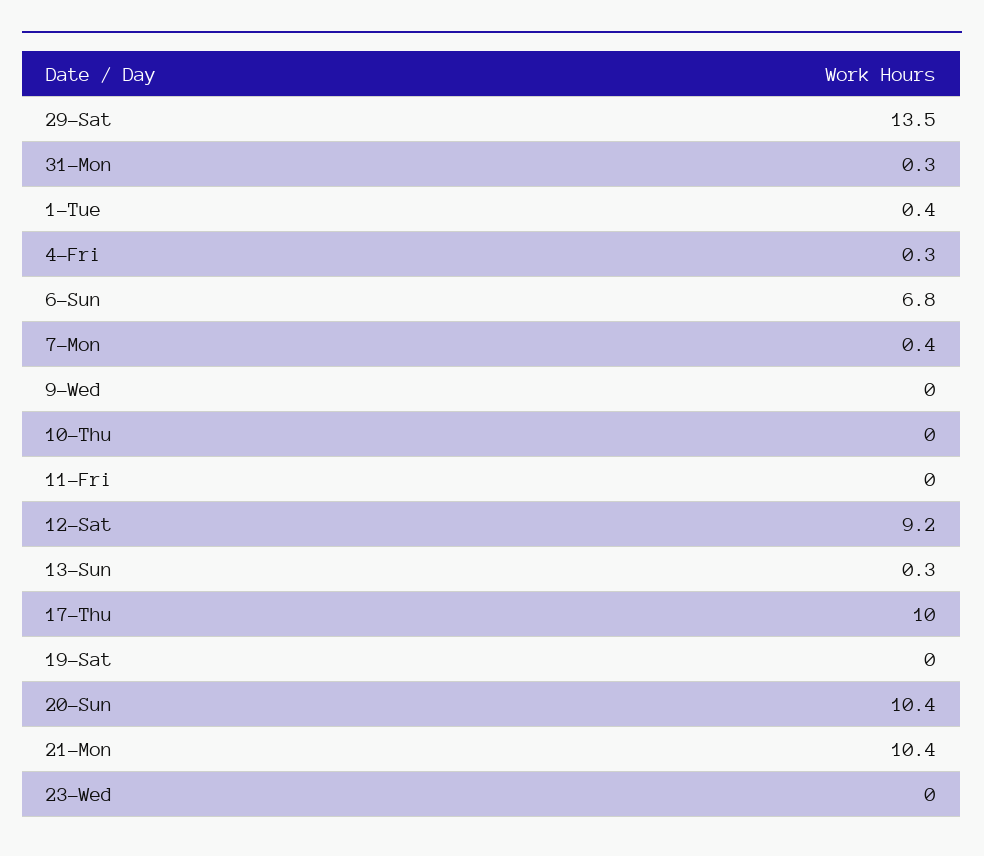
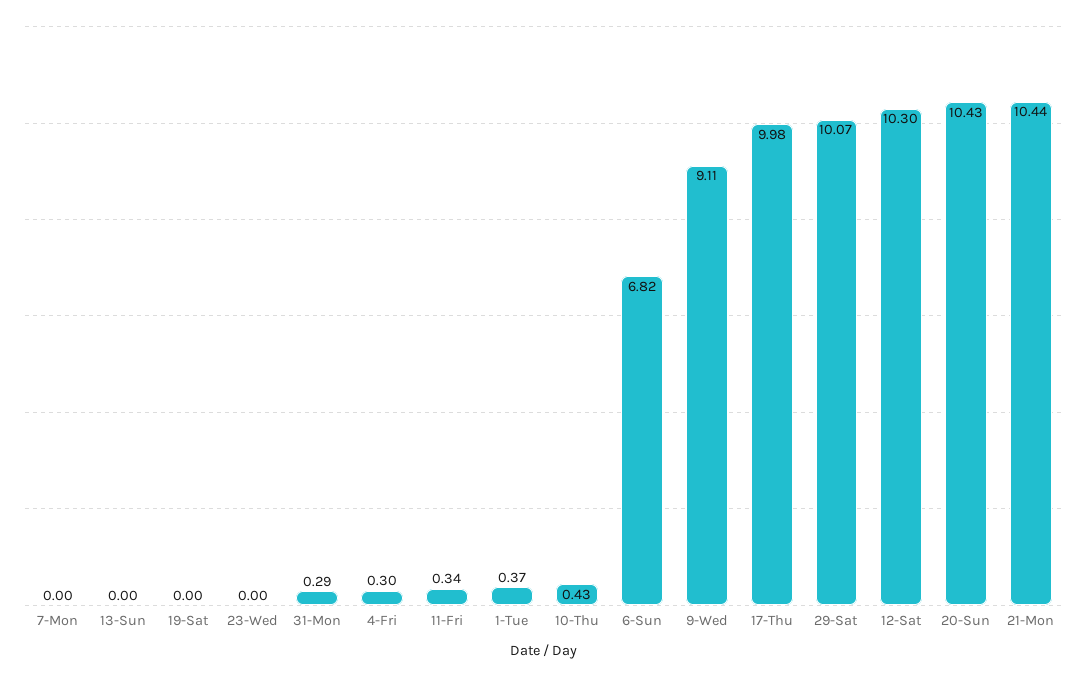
29-Sat: 13.5 -> 10.07
7-Mon: 0.4 -> 0
9-Wed: 0 -> 9.11
10-Thu: 0 -> 0.43
11-Fri: 0 -> 0.34
12-Sat: 9.2 -> 10.3
13-Sun: 0.3 -> 0

